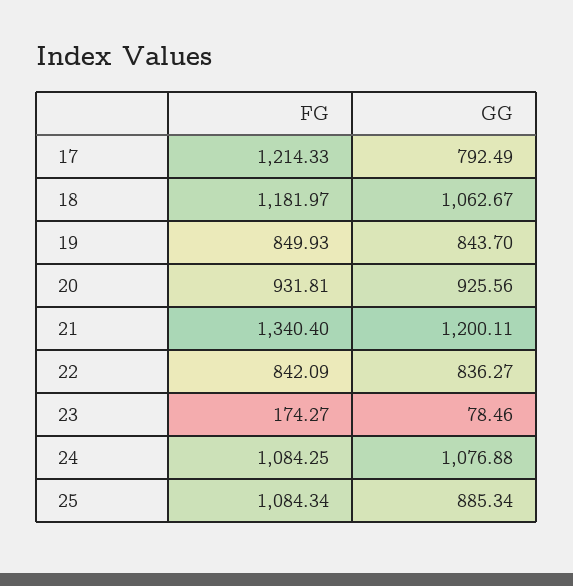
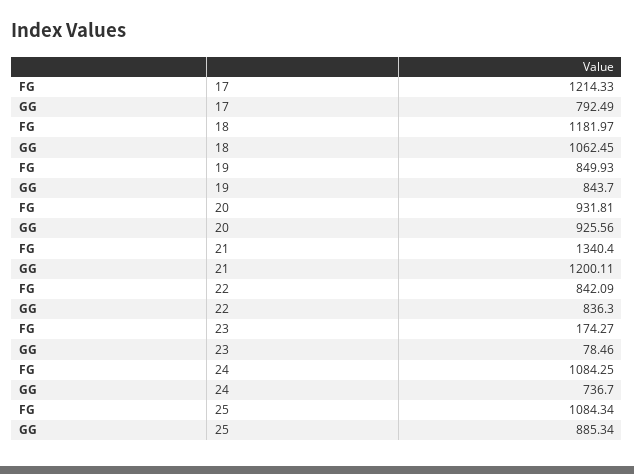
GG, 18: 1062.67 -> 1062.45
GG, 22: 836.27 -> 836.3
GG, 24: 1076.88 -> 736.7

